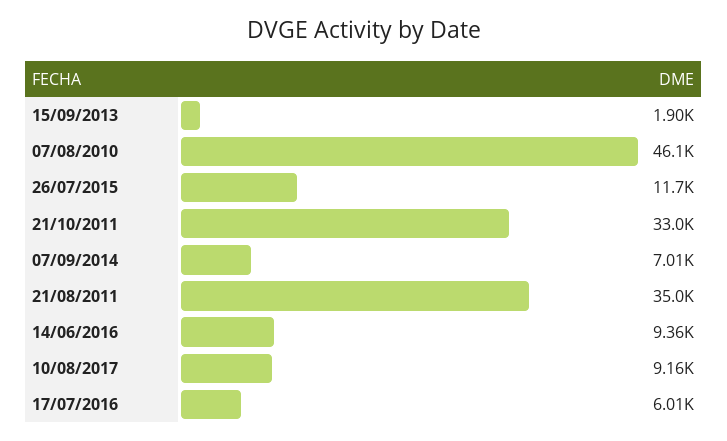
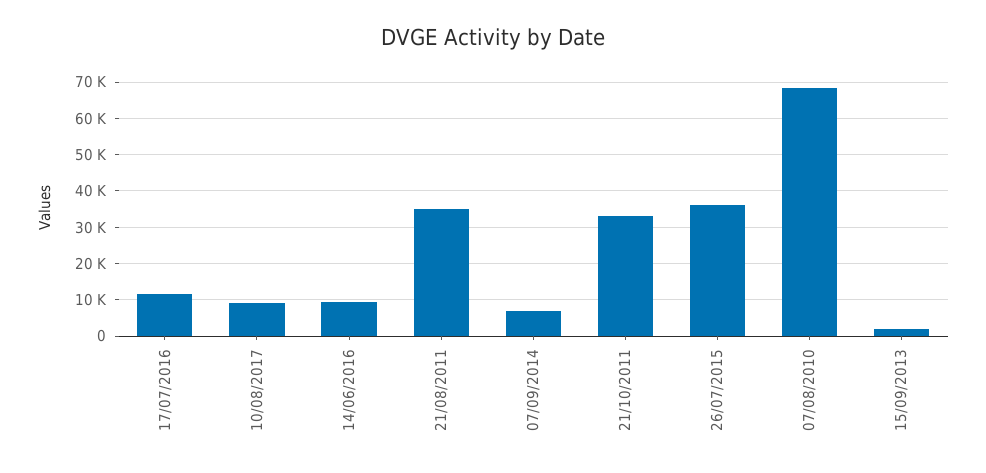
07/08/2010: 46100 -> 68000
26/07/2015: 11700 -> 36000
17/07/2016: 6010 -> 12000

